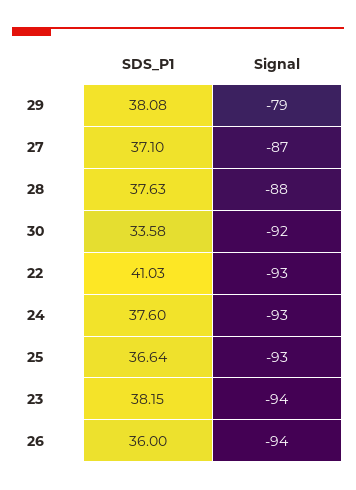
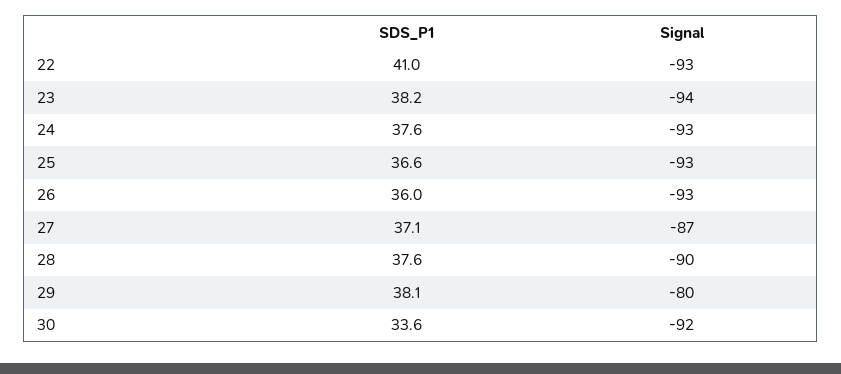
Signal, 29: -79 -> -80
Signal, 28: -88 -> -90
Signal, 26: -94 -> -93

